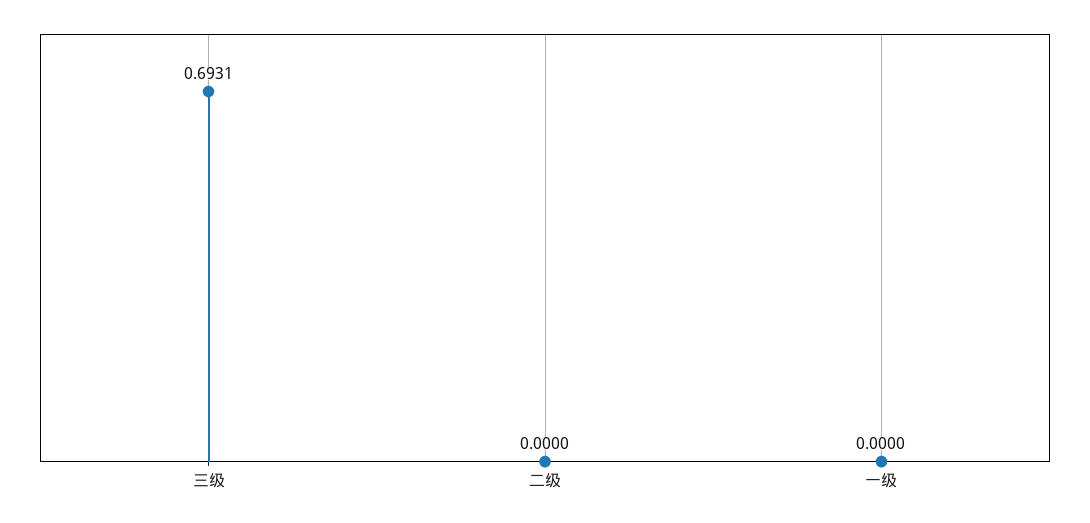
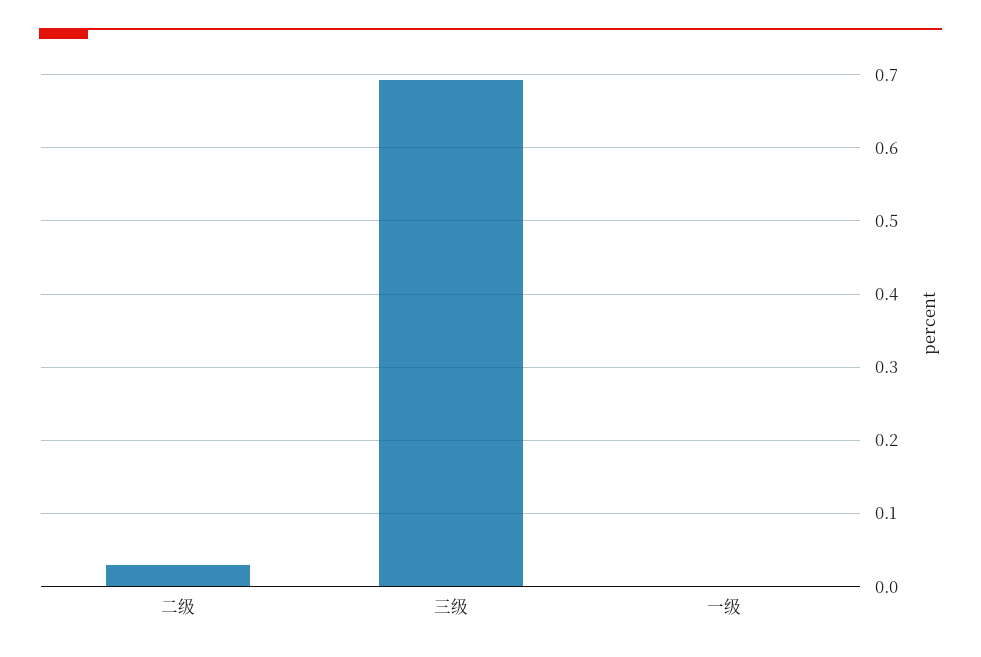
二级: 0 -> 0.03

